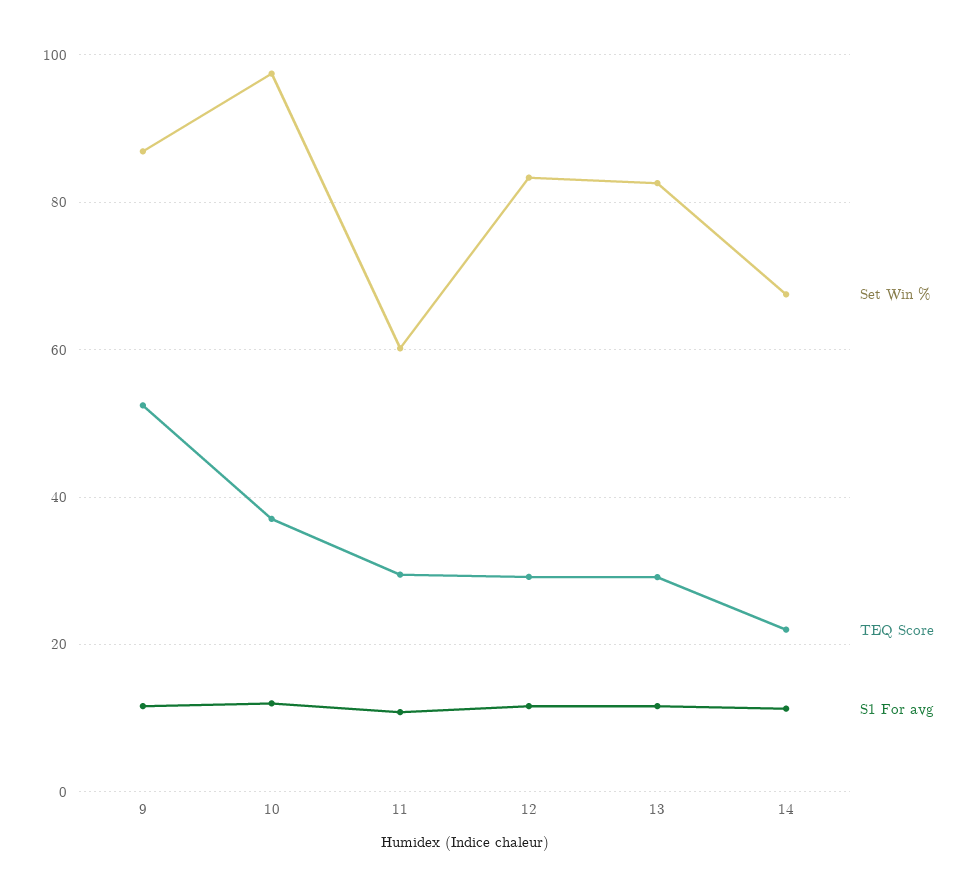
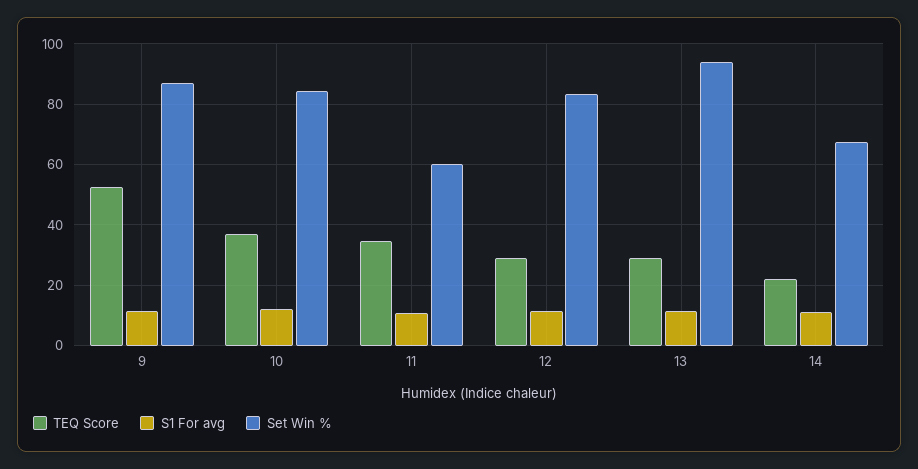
Set Win %, 10: 98 -> 84
TEQ Score, 11: 30 -> 34
Set Win %, 13: 82 -> 94

